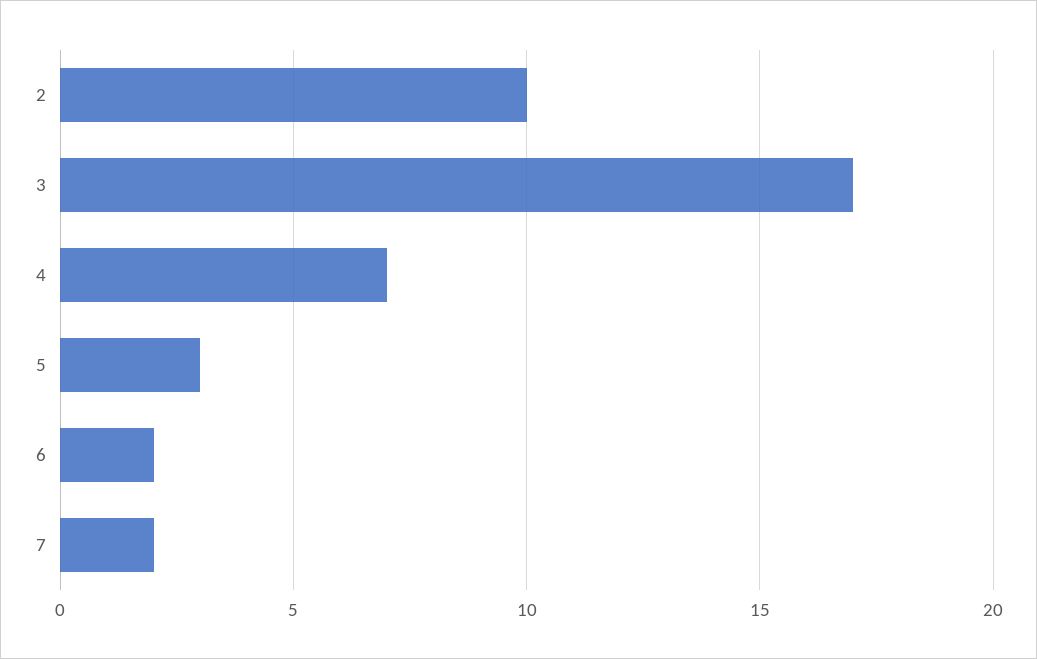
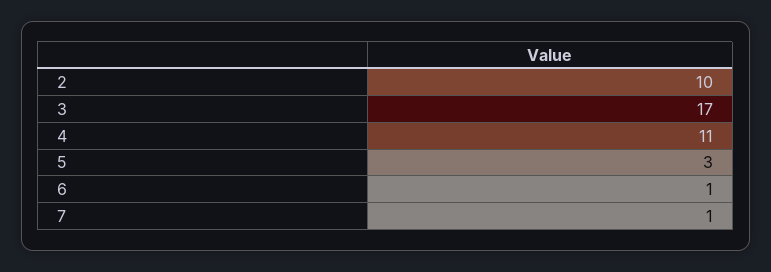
4: 7 -> 11
6: 2 -> 1
7: 2 -> 1

